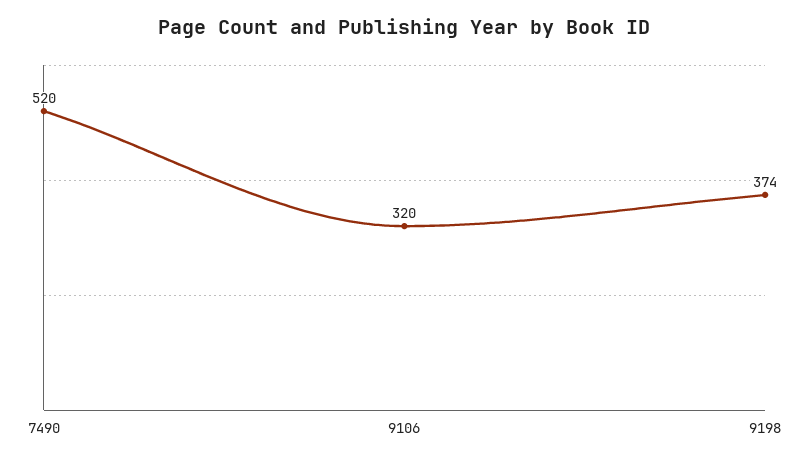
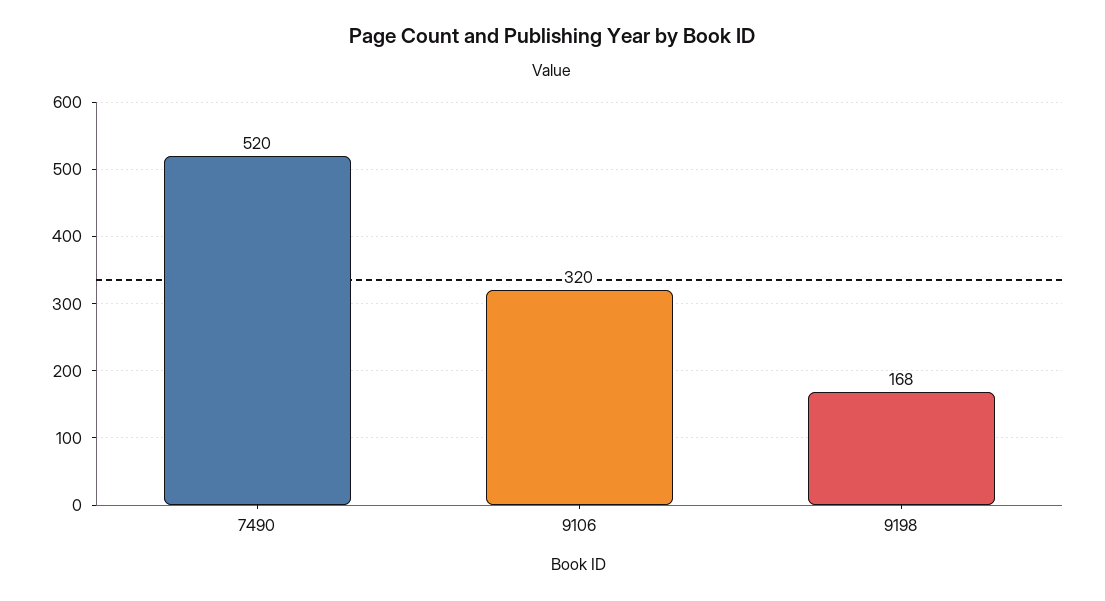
9198: 374 -> 168

